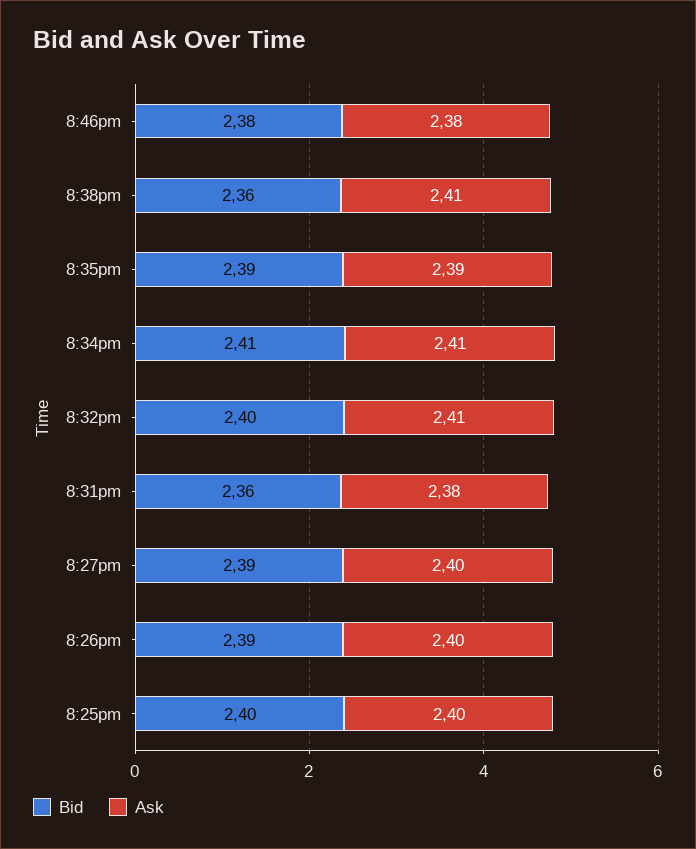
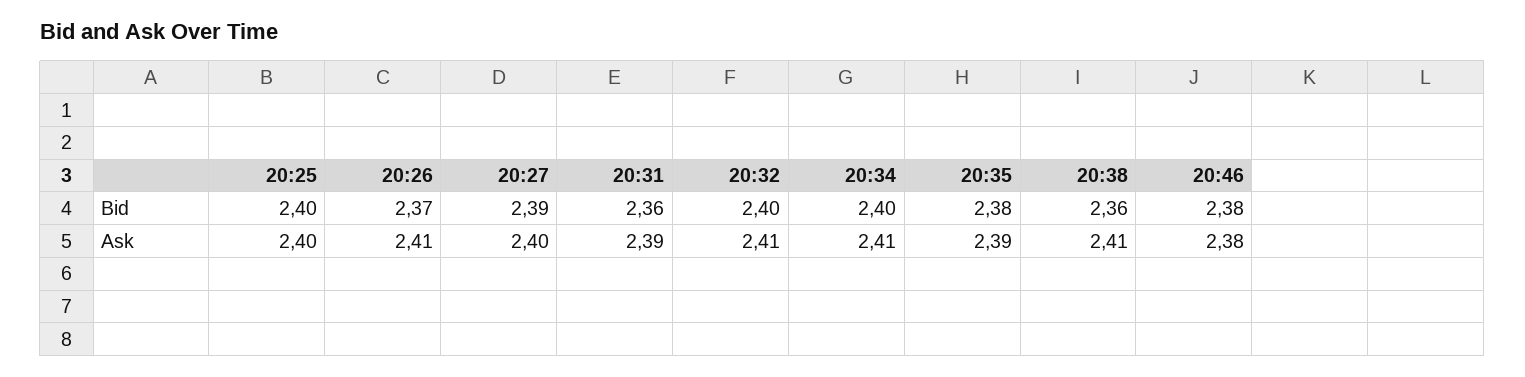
Bid, 8:35pm: 2.39 -> 2.38
Bid, 8:34pm: 2.41 -> 2.4
Ask, 8:31pm: 2.38 -> 2.39
Bid, 8:26pm: 2.39 -> 2.37
Ask, 8:26pm: 2.4 -> 2.41

